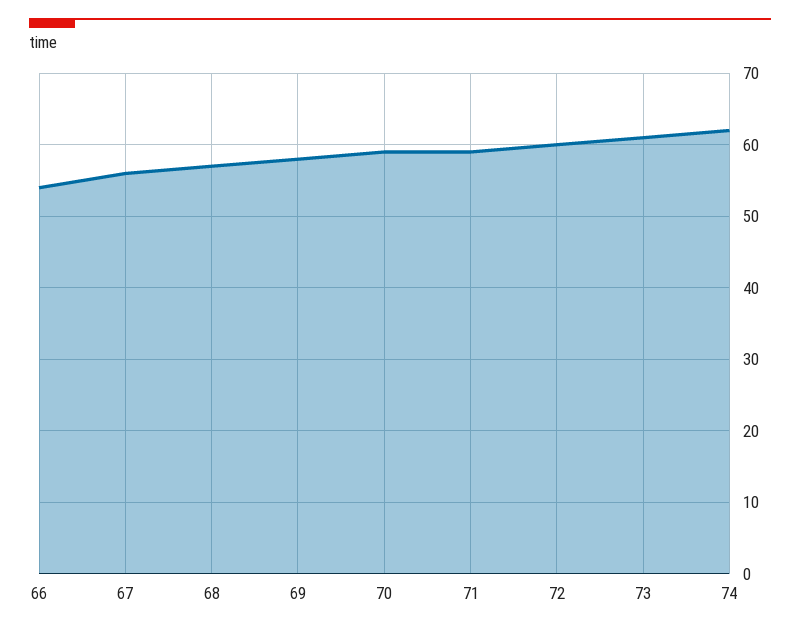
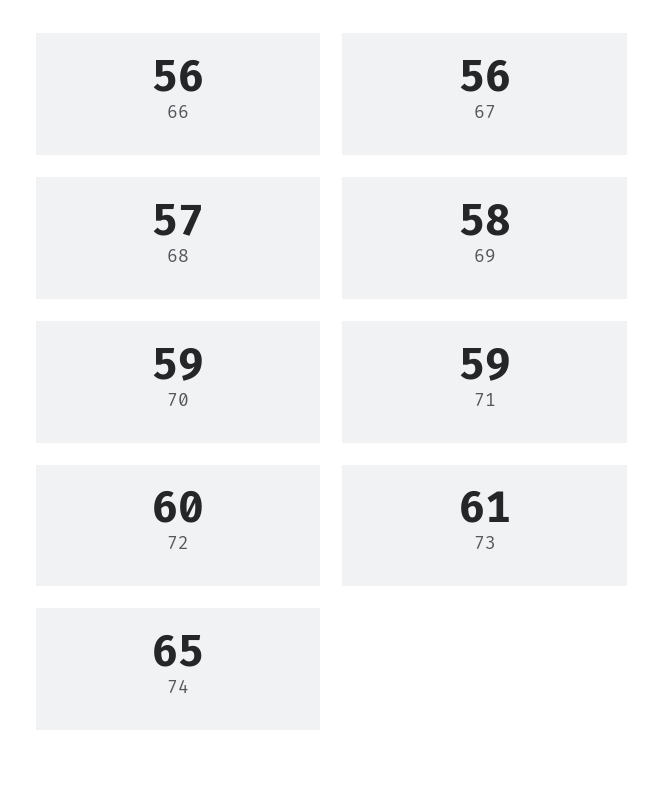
66: 54 -> 56
74: 62 -> 65

